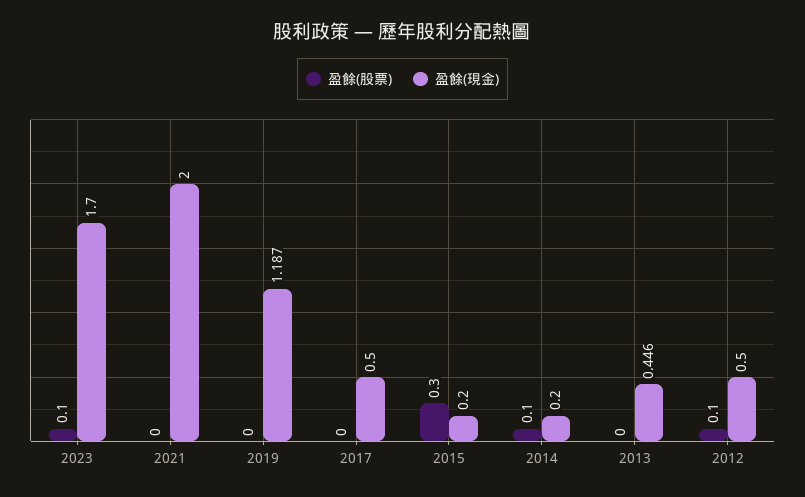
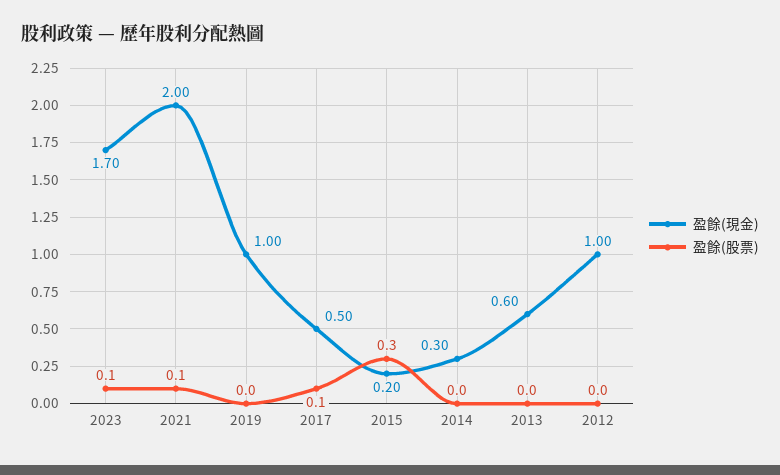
盈餘(股票), 2021: 0 -> 0.1
盈餘(現金), 2019: 1.187 -> 1
盈餘(股票), 2017: 0 -> 0.1
盈餘(股票), 2014: 0.1 -> 0
盈餘(現金), 2014: 0.2 -> 0.3
盈餘(現金), 2013: 0.446 -> 0.6
盈餘(股票), 2012: 0.1 -> 0
盈餘(現金), 2012: 0.5 -> 1

